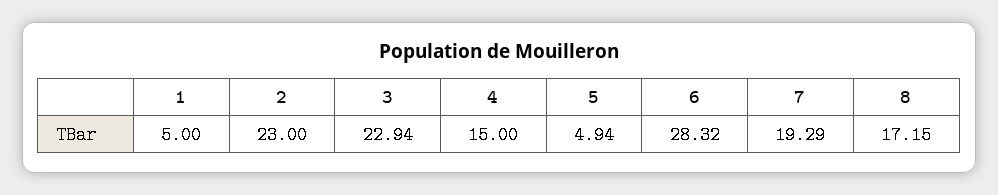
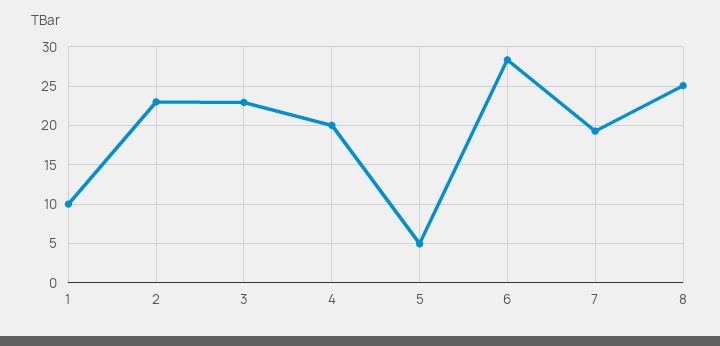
1: 5 -> 10
4: 15 -> 20
8: 17.15 -> 25

